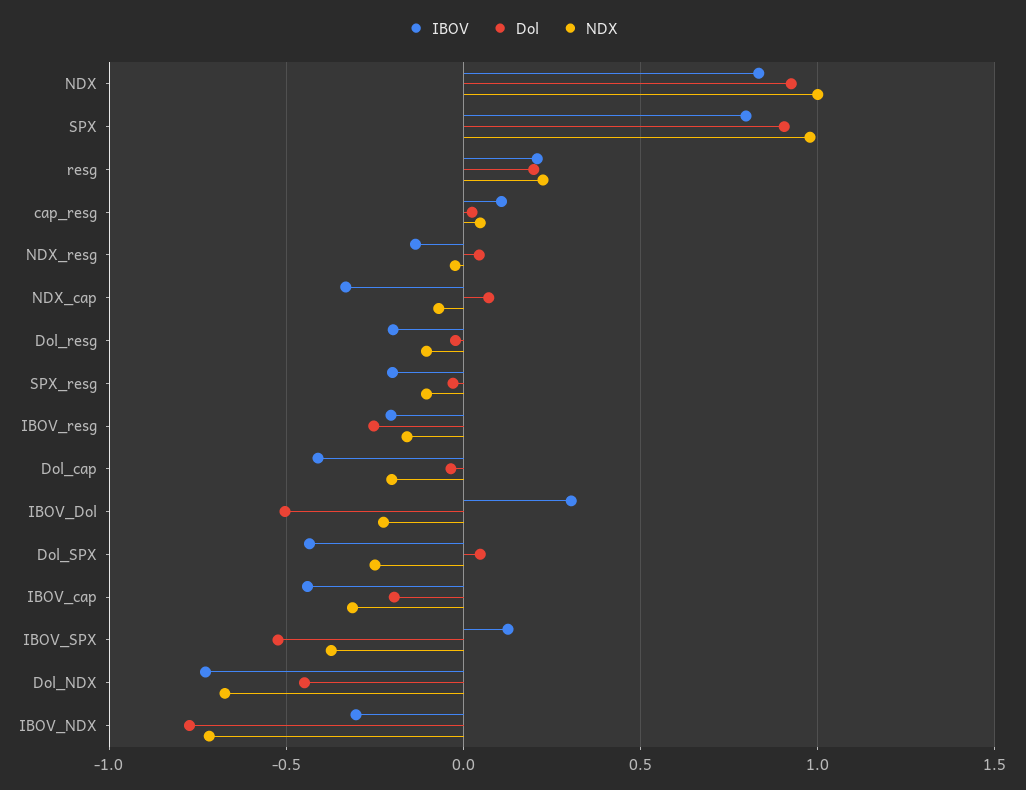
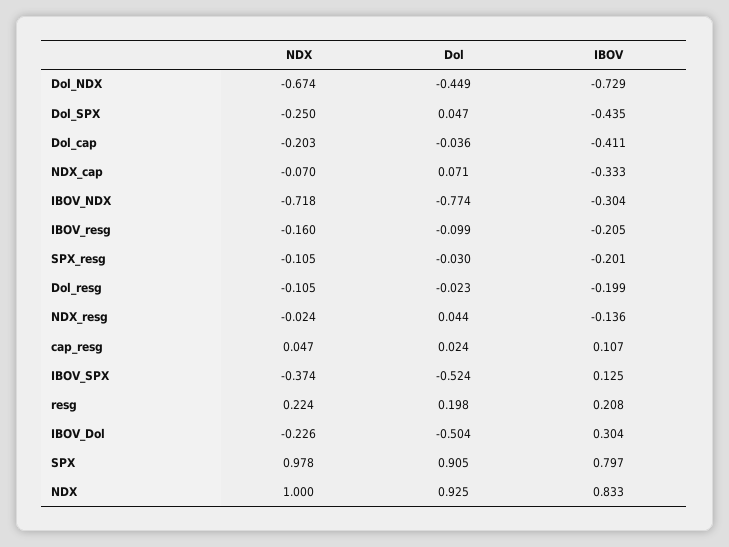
Dol, IBOV_resg: -0.25 -> -0.099
IBOV, IBOV_cap: -0.45 -> none
Dol, IBOV_cap: -0.2 -> none
NDX, IBOV_cap: -0.3 -> none

